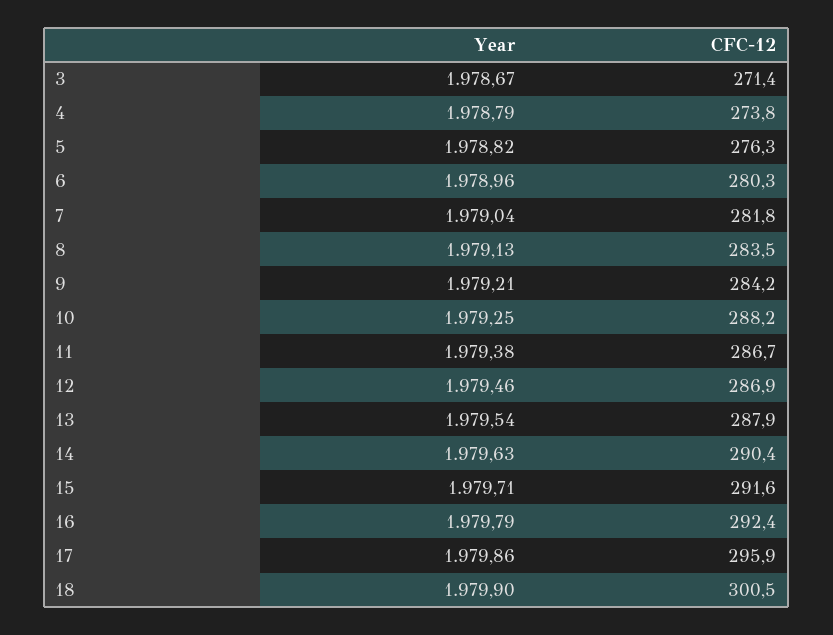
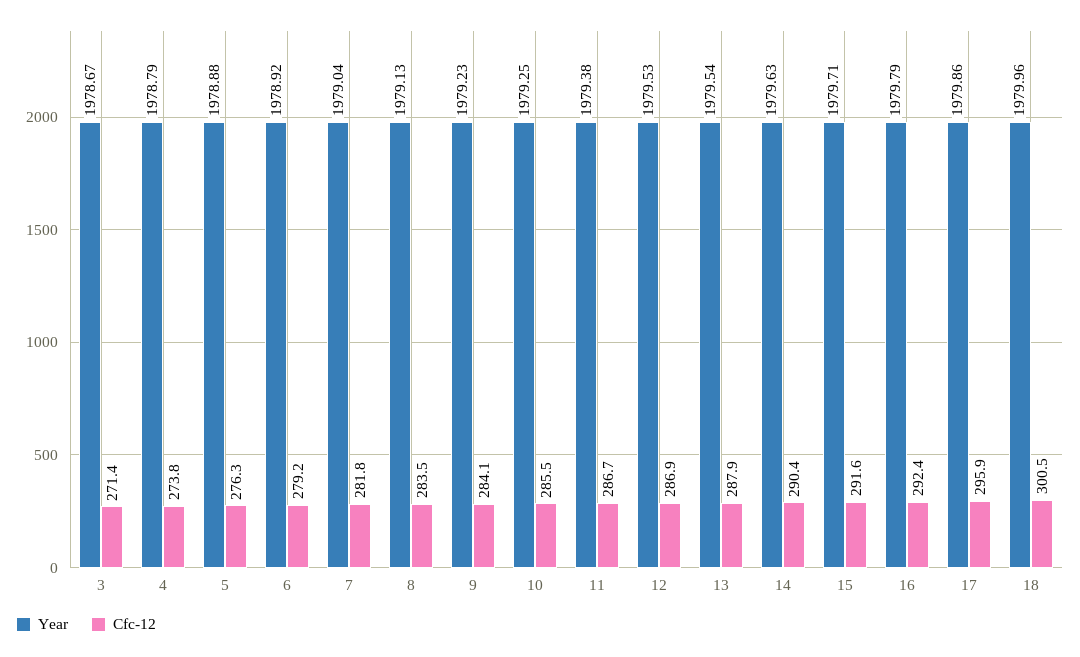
Year, 5: 1978.82 -> 1978.88
Year, 6: 1978.96 -> 1978.92
CFC-12, 6: 280.3 -> 279.2
Year, 9: 1979.21 -> 1979.23
CFC-12, 9: 284.2 -> 284.1
CFC-12, 10: 288.2 -> 285.5
Year, 12: 1979.46 -> 1979.53
Year, 18: 1979.9 -> 1979.96

